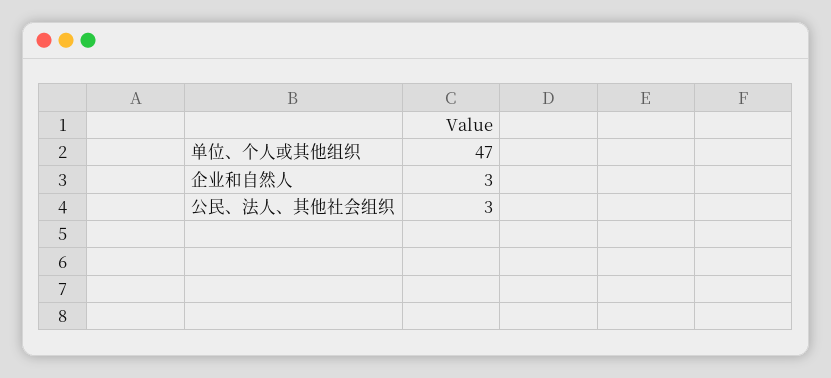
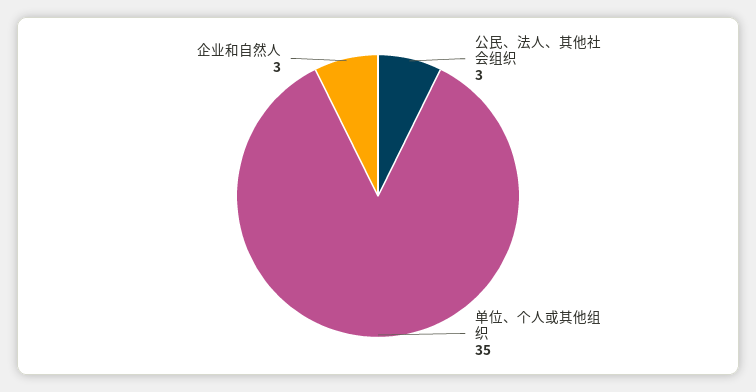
单位、个人或其他组织: 47 -> 35

